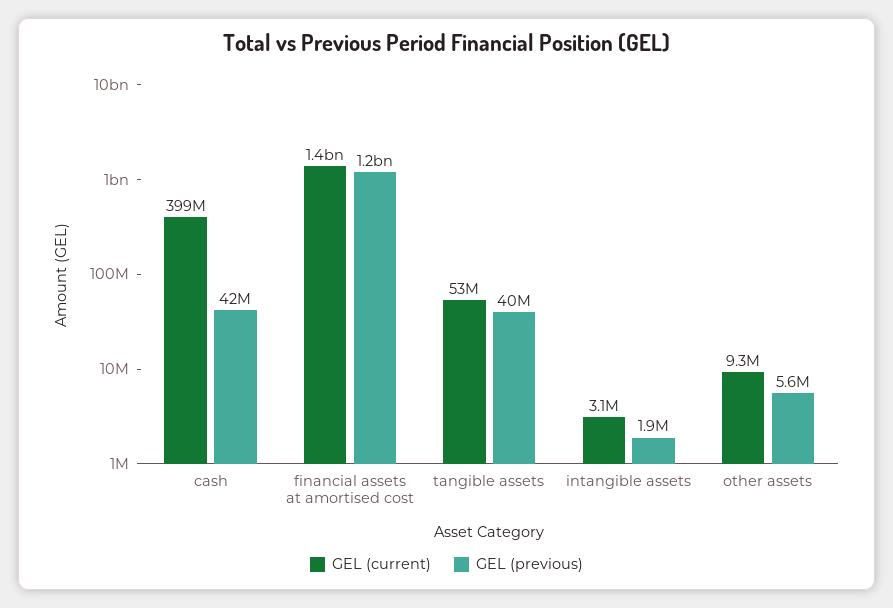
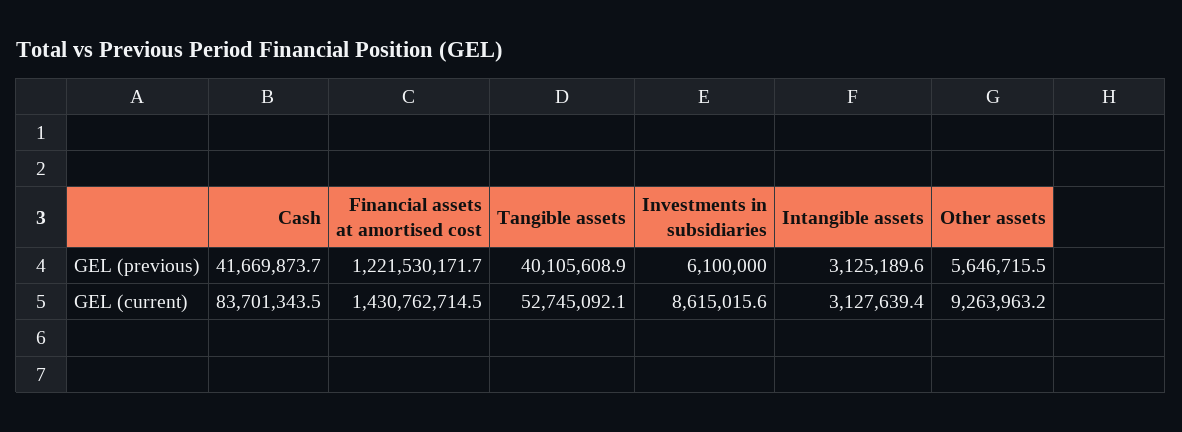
GEL (current), cash: 399000000 -> 83701343.5
GEL (previous), intangible assets: 1900000 -> 3125189.6
GEL (previous), Investments in subsidiaries: none -> 6100000
GEL (current), Investments in subsidiaries: none -> 8615015.6

